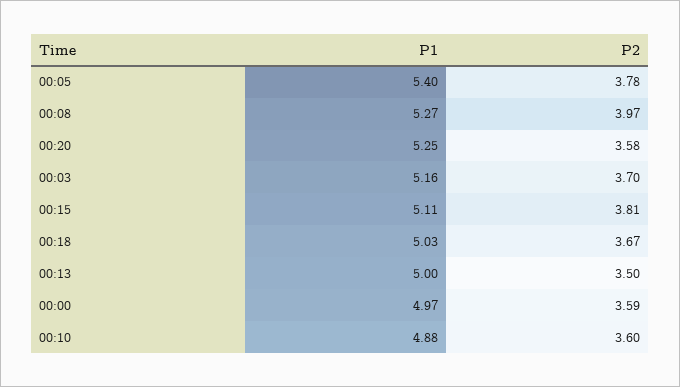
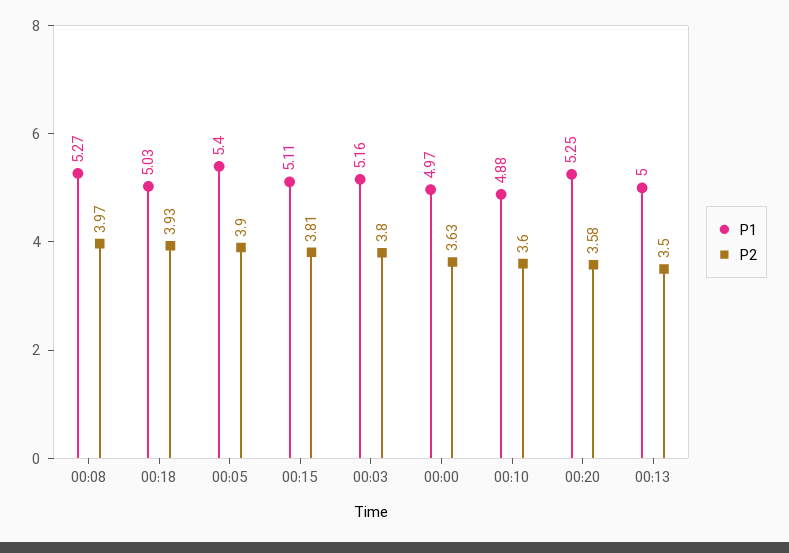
P2, 00:05: 3.78 -> 3.9
P2, 00:03: 3.7 -> 3.8
P2, 00:18: 3.67 -> 3.93
P2, 00:00: 3.59 -> 3.63

